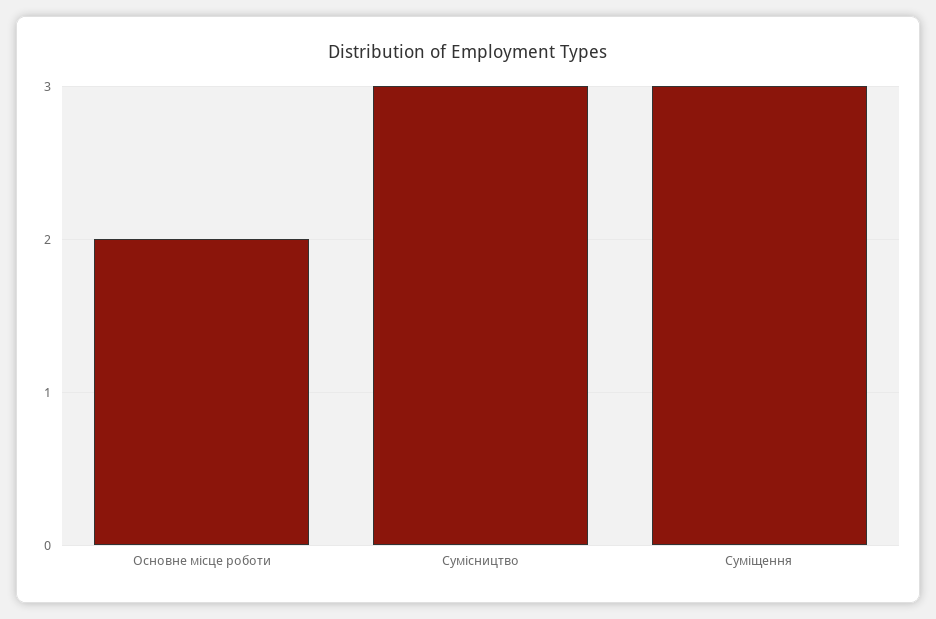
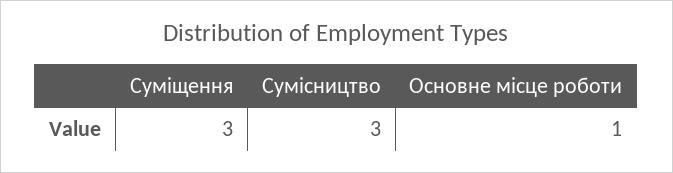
Основне місце роботи: 2 -> 1

